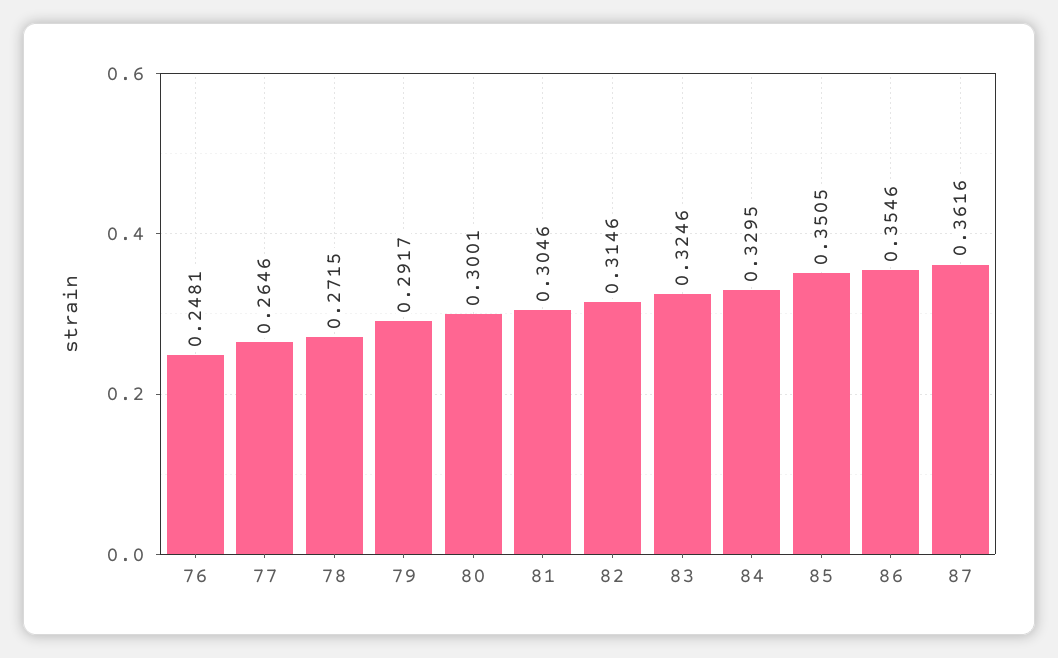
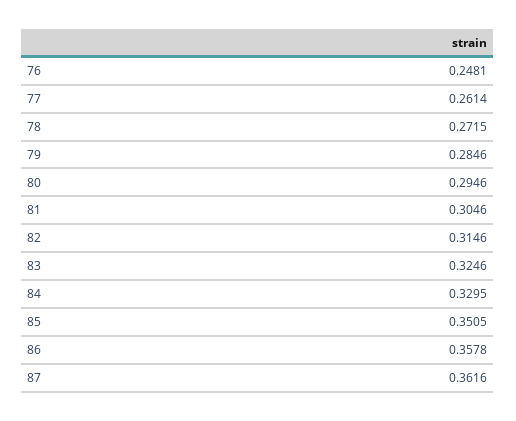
77: 0.2646 -> 0.2614
79: 0.2917 -> 0.2846
80: 0.3001 -> 0.2946
86: 0.3546 -> 0.3578

